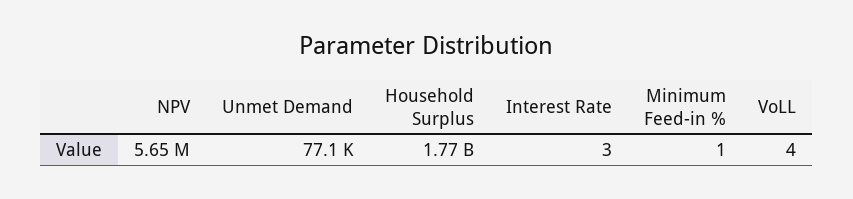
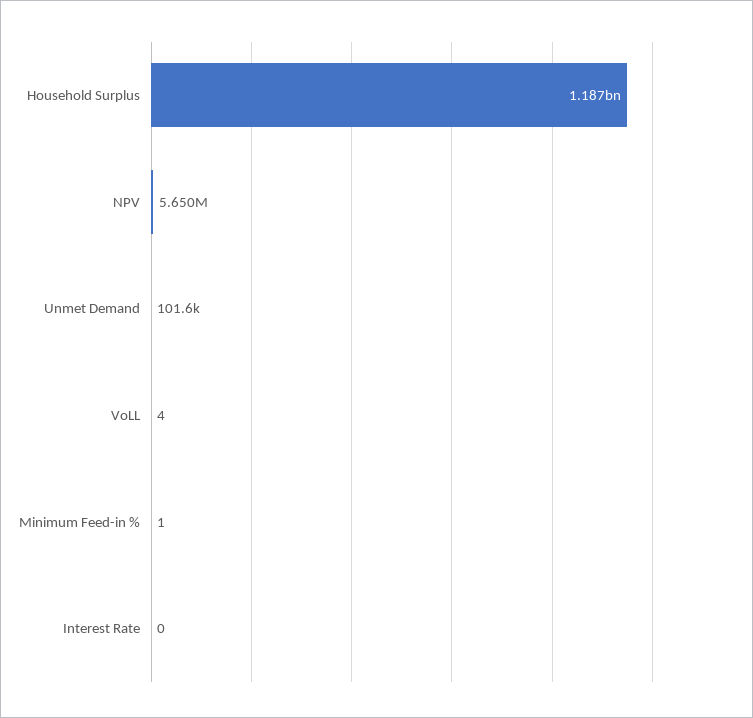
Unmet Demand: 77100 -> 101600
Household Surplus: 1770000000 -> 1187000000
Interest Rate: 3 -> 0

